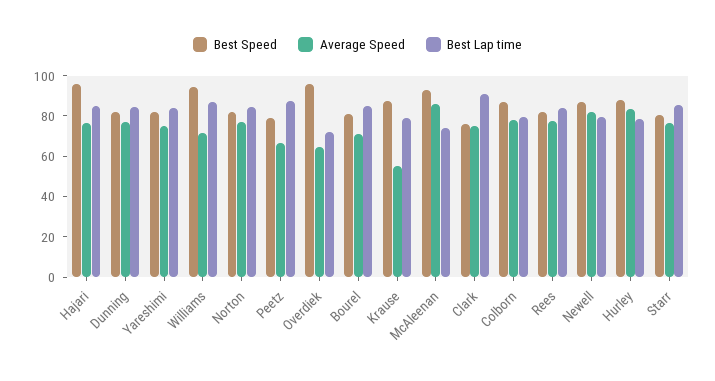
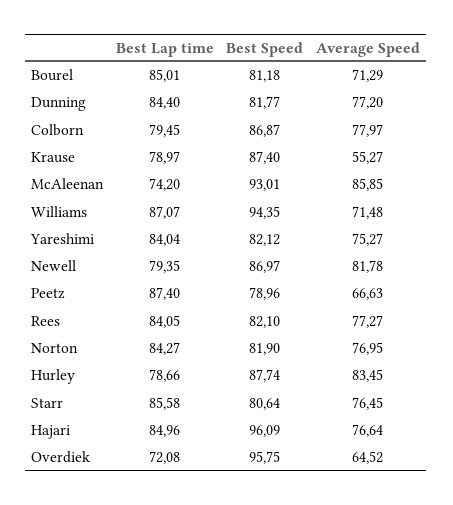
Best Speed, Clark: 75 -> none
Average Speed, Clark: 75 -> none
Best Lap time, Clark: 90 -> none

